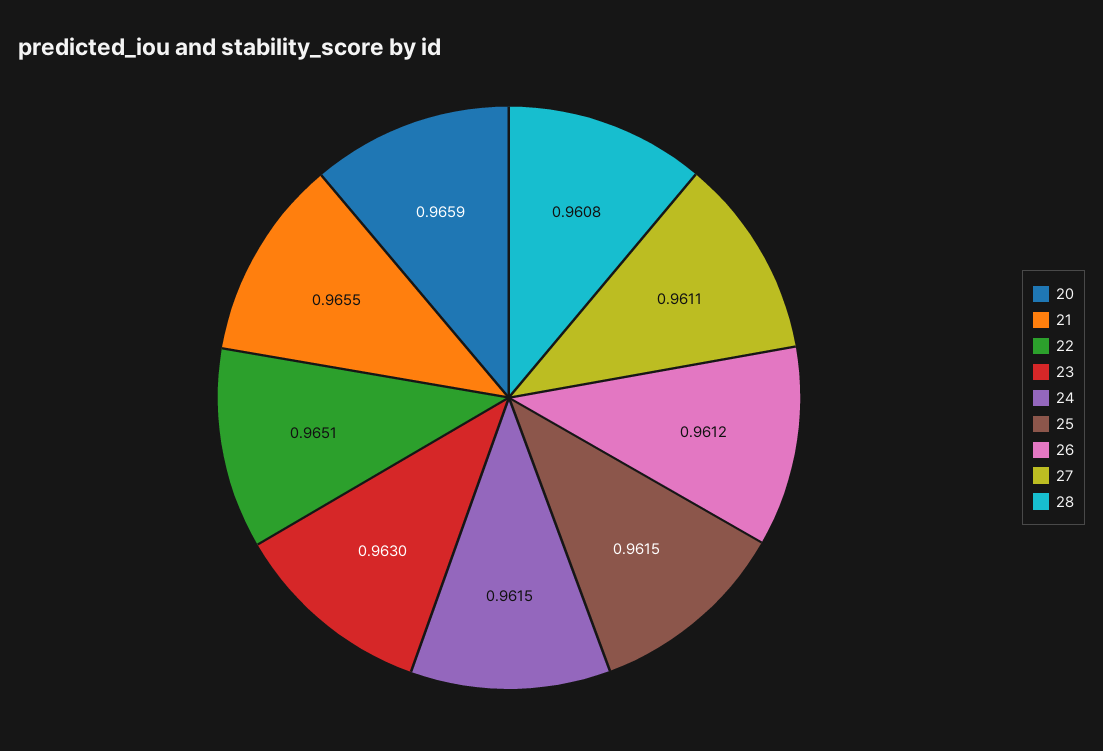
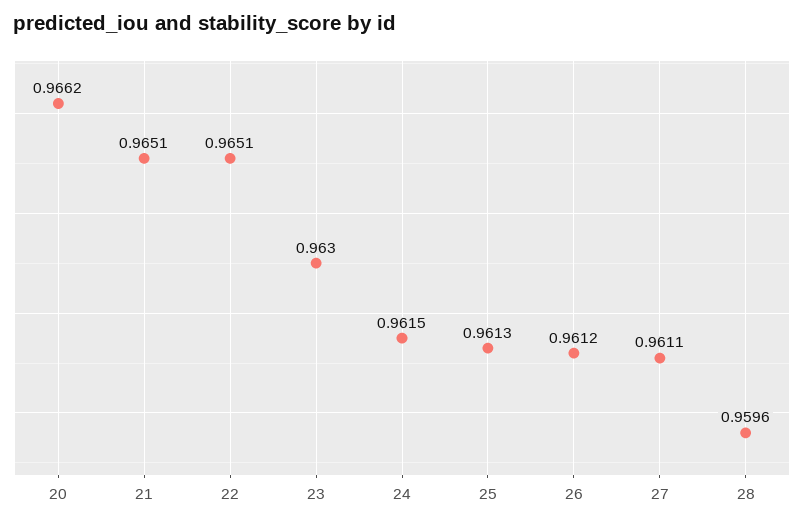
20: 0.9659 -> 0.9662
21: 0.9655 -> 0.9651
25: 0.9615 -> 0.9613
28: 0.9608 -> 0.9596

